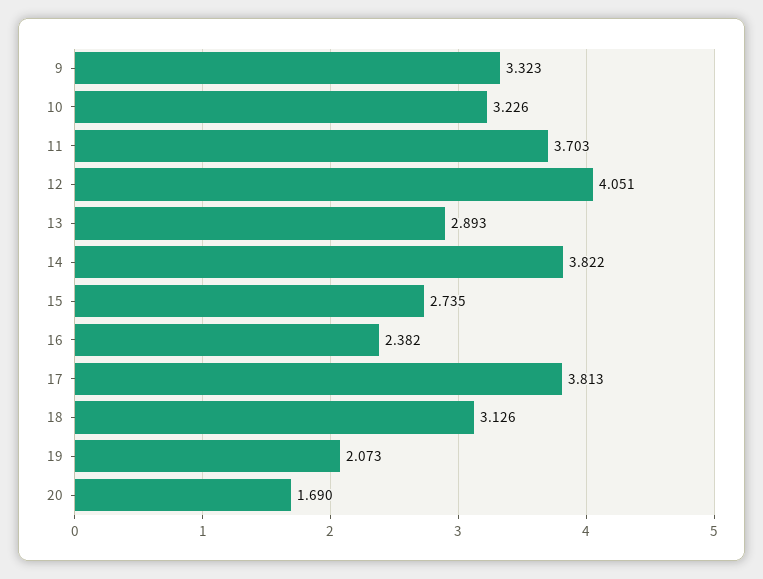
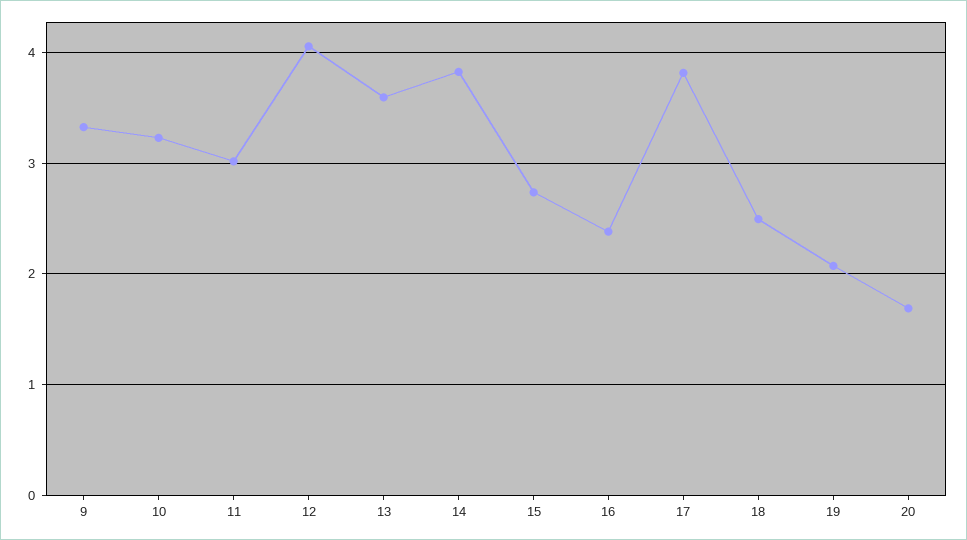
11: 3.703 -> 3
13: 2.893 -> 3.6
18: 3.126 -> 2.5

